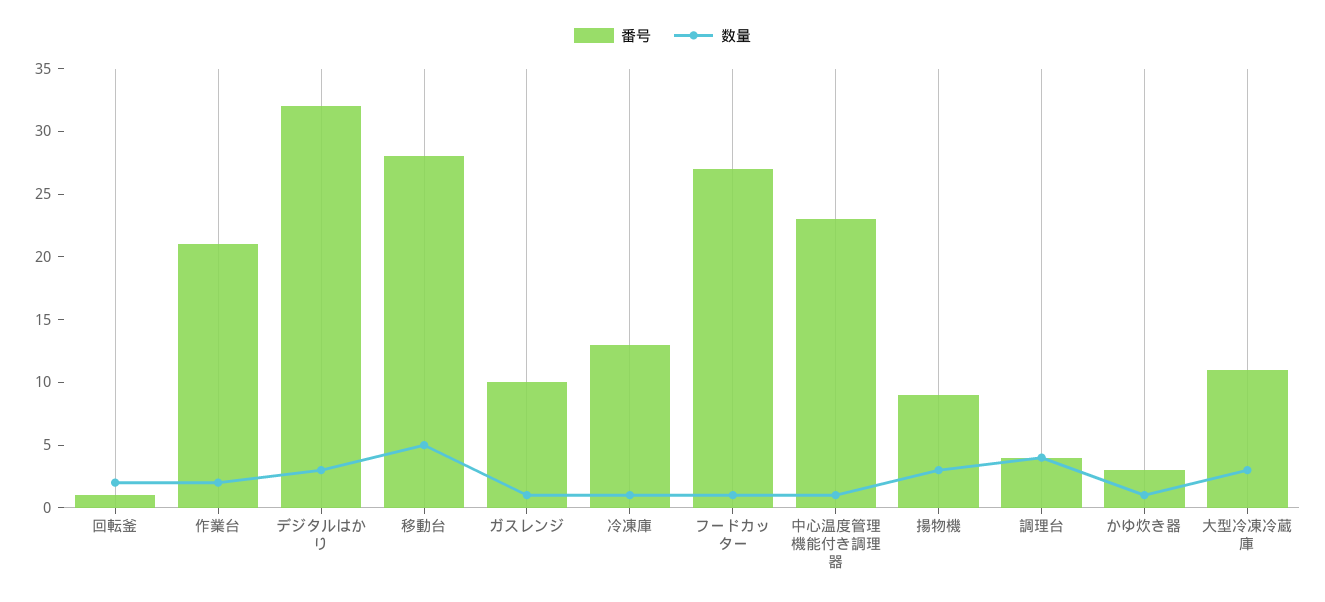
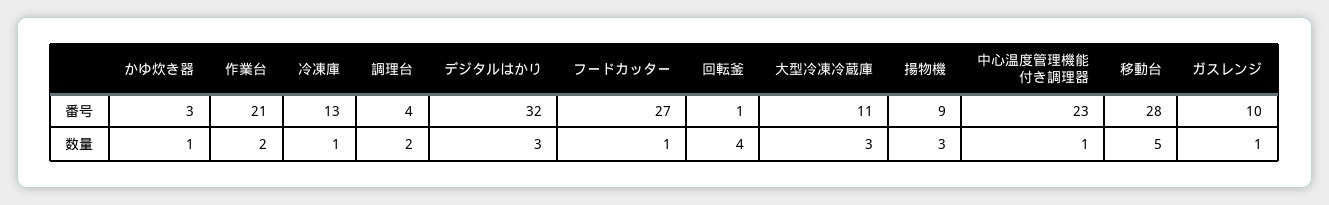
数量, 回転釜: 2 -> 4
数量, 調理台: 4 -> 2

